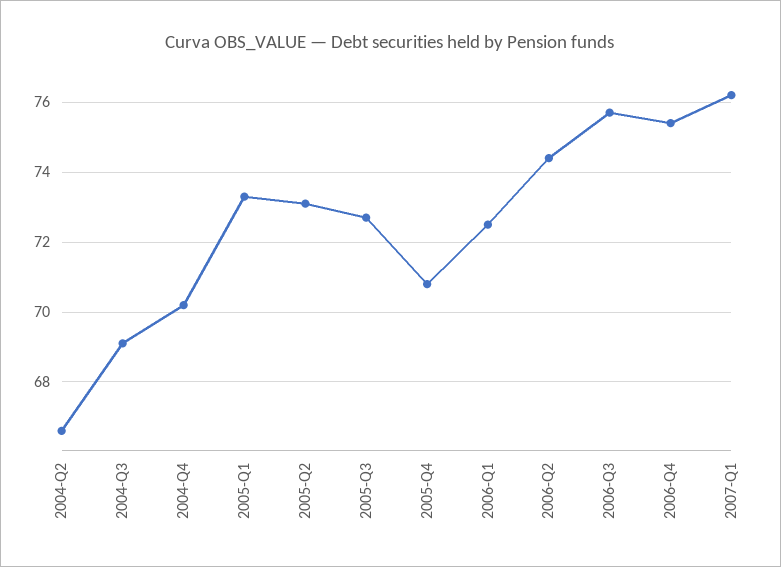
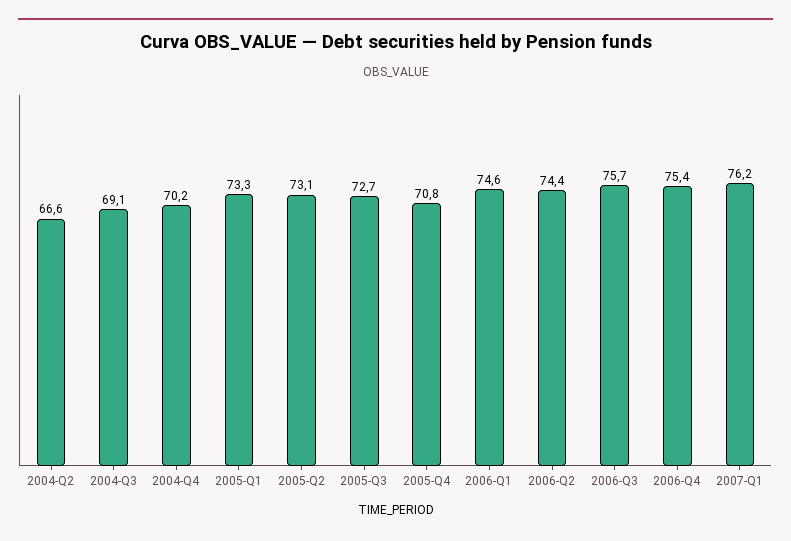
2006-Q1: 72.5 -> 74.6

